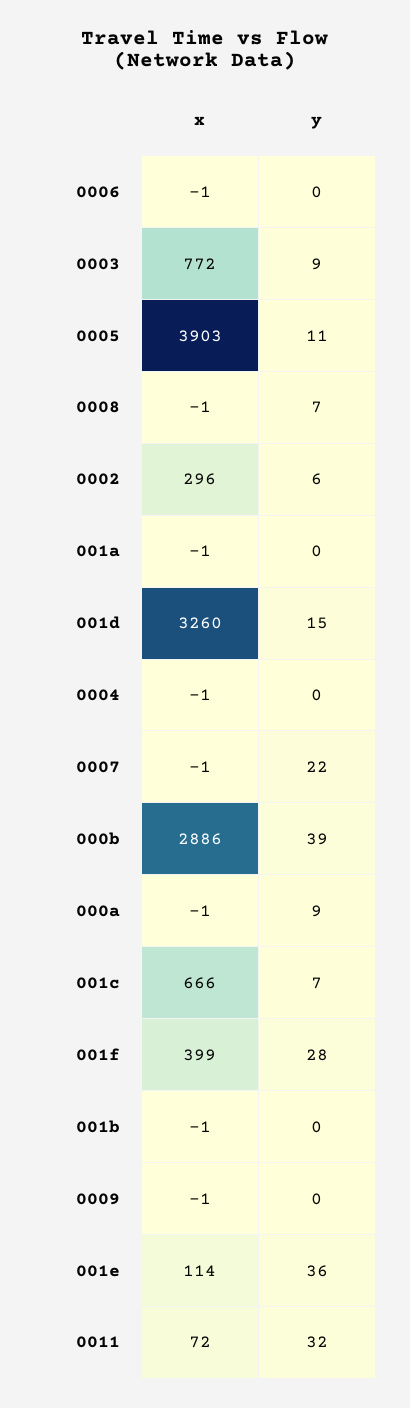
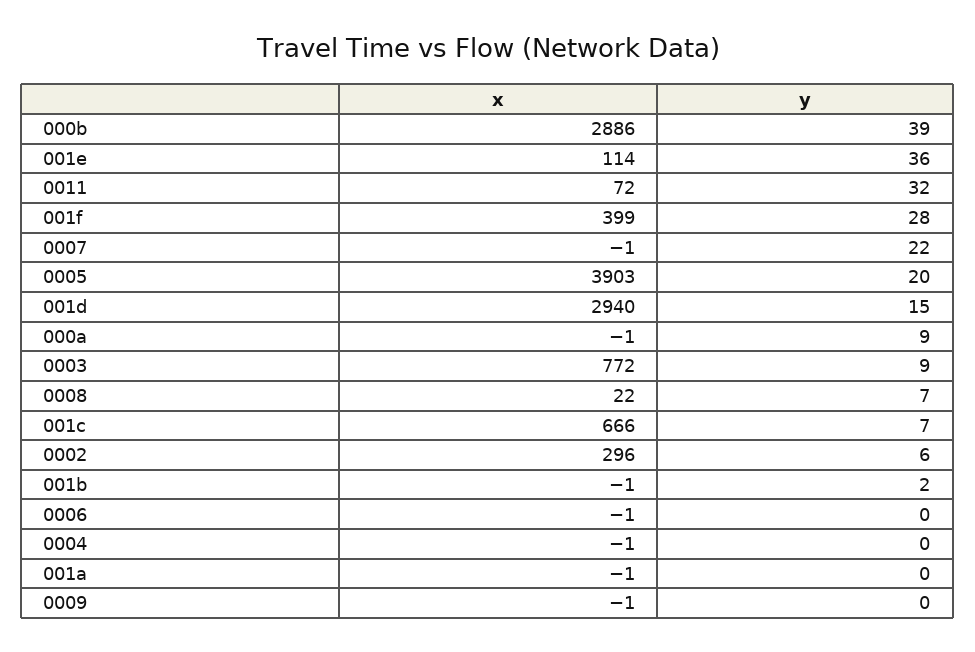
y, 0005: 11 -> 20
x, 0008: -1 -> 22
x, 001d: 3260 -> 2940
y, 001b: 0 -> 2

